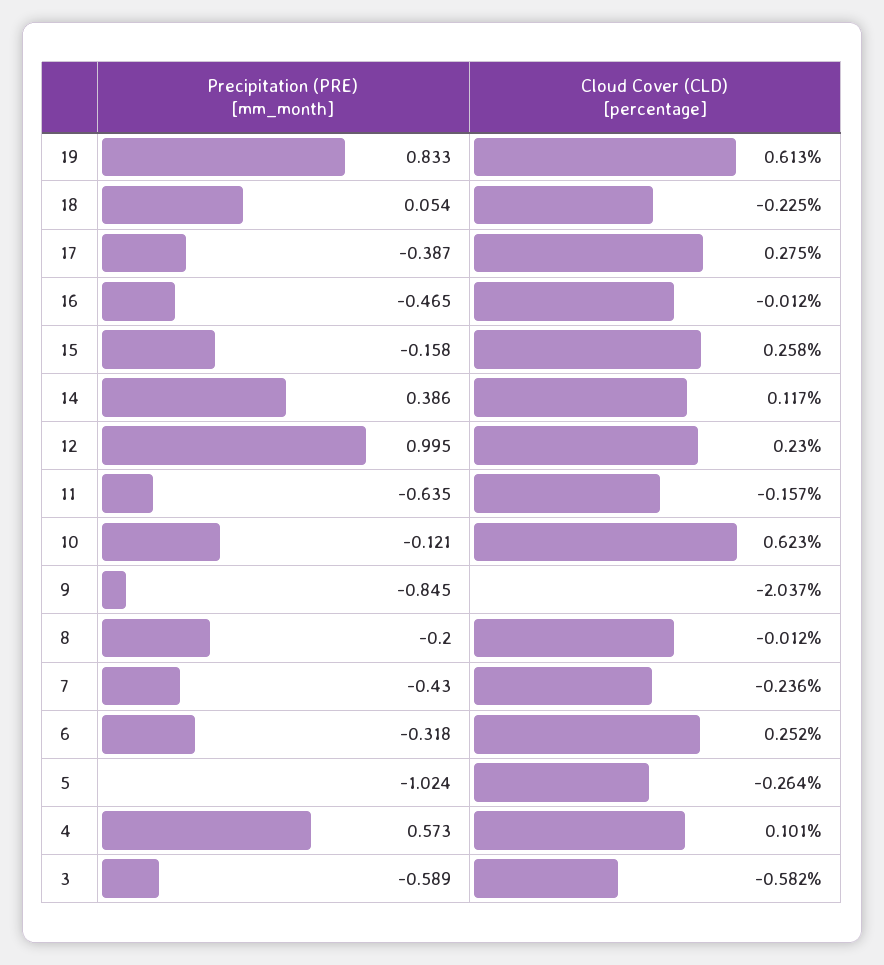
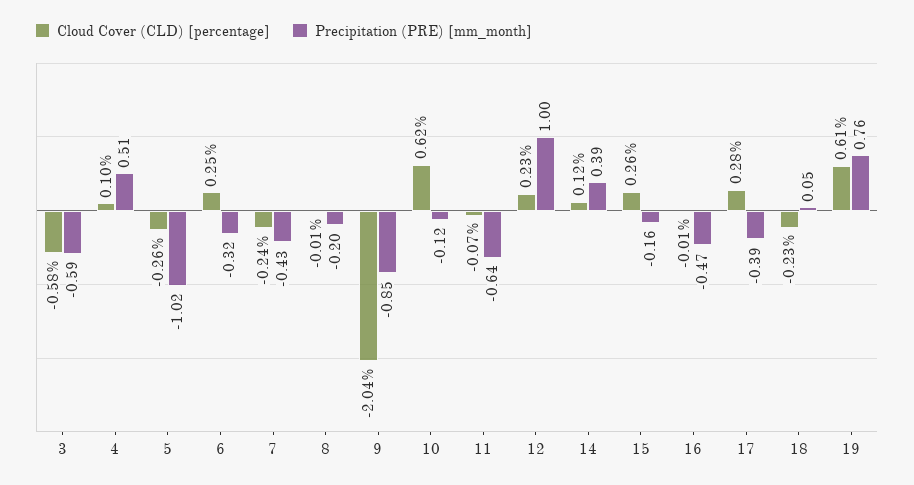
Precipitation (PRE) [mm_month], 19: 0.833 -> 0.76
Cloud Cover (CLD) [percentage], 11: -0.157 -> -0.07
Precipitation (PRE) [mm_month], 4: 0.573 -> 0.51

